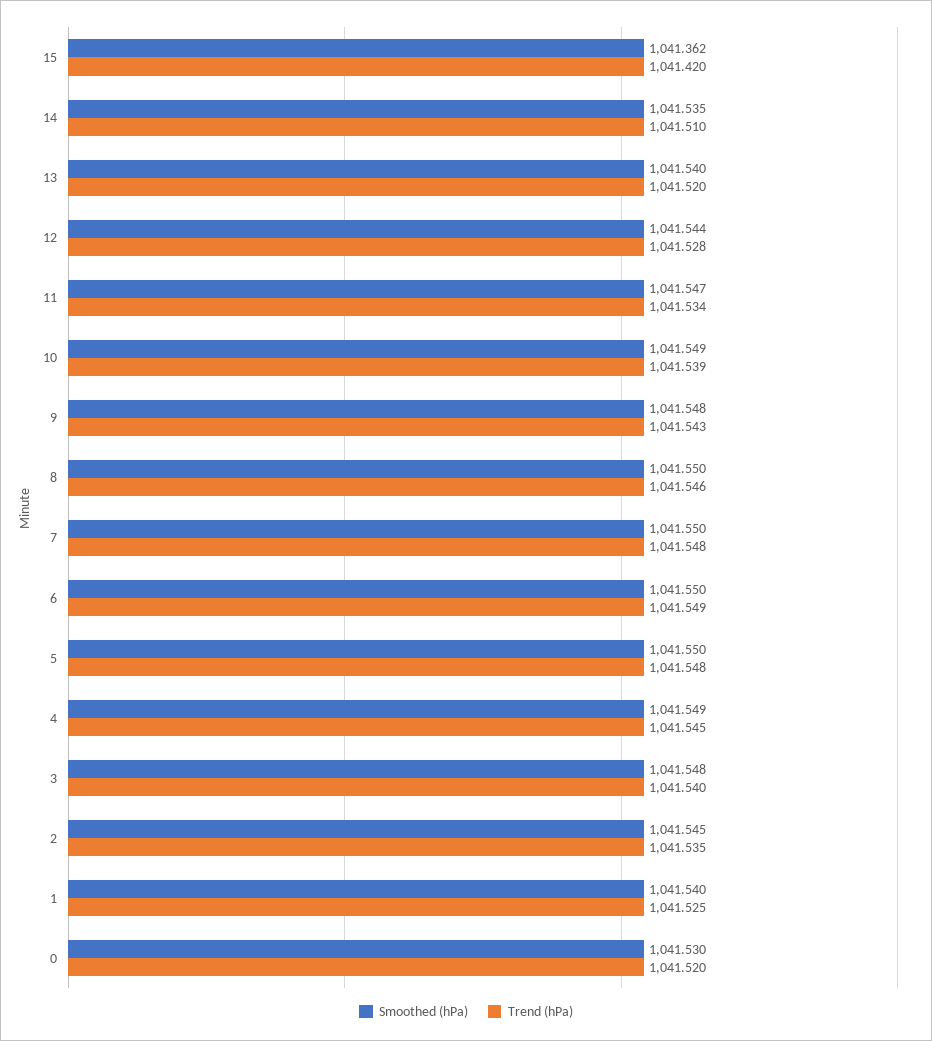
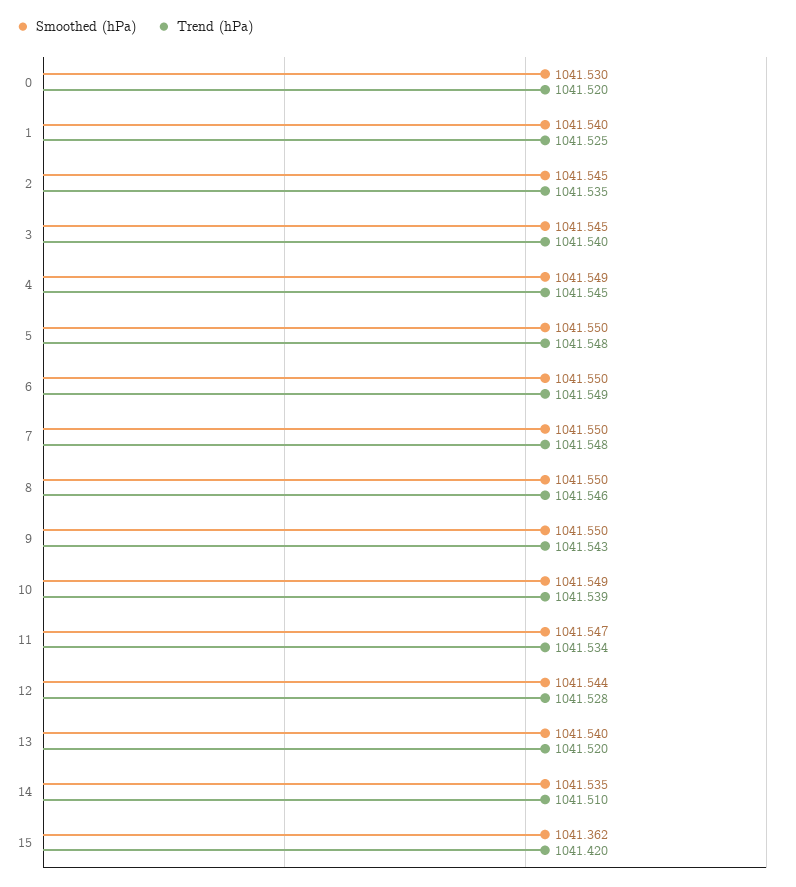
Smoothed (hPa), 9: 1041.548 -> 1041.55
Smoothed (hPa), 3: 1041.548 -> 1041.545

